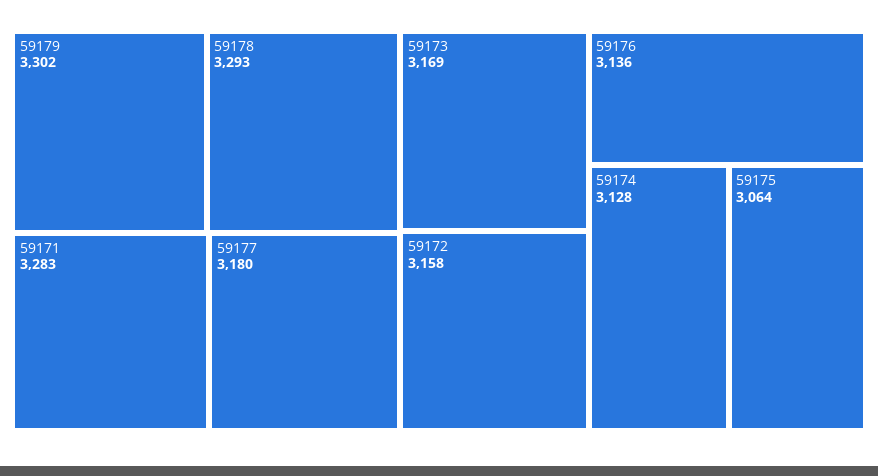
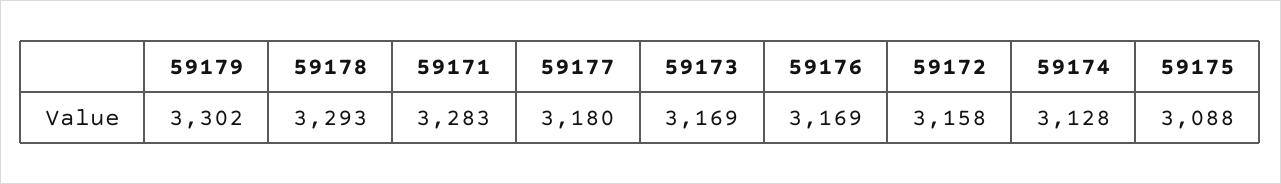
59176: 3136 -> 3169
59175: 3064 -> 3088

